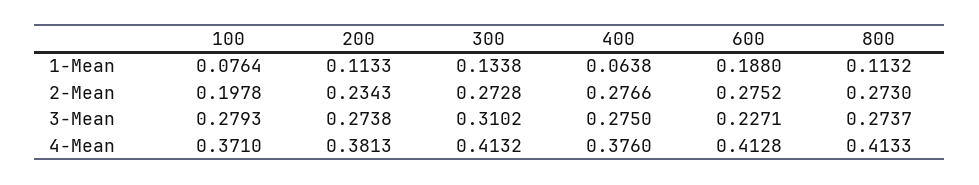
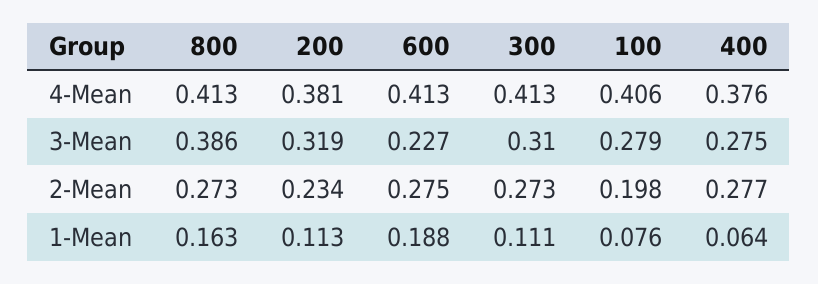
300, 1-Mean: 0.1338 -> 0.111
800, 1-Mean: 0.1132 -> 0.163
200, 3-Mean: 0.2738 -> 0.319
800, 3-Mean: 0.2737 -> 0.386
100, 4-Mean: 0.371 -> 0.406

